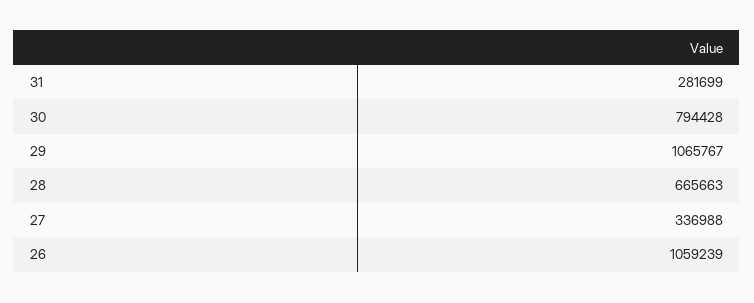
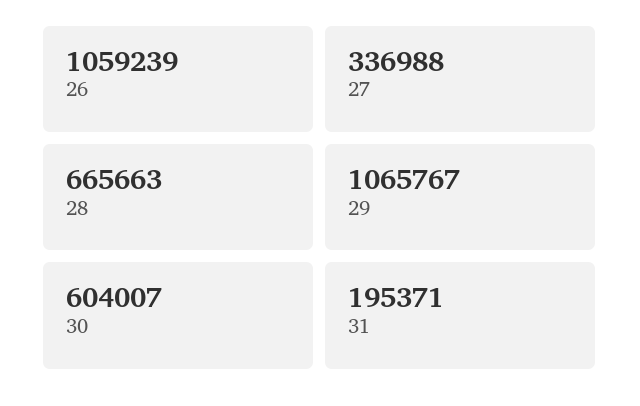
31: 281699 -> 195371
30: 794428 -> 604007

